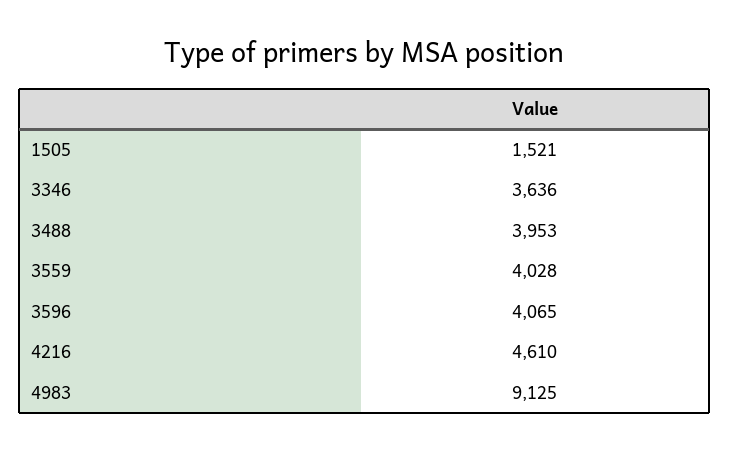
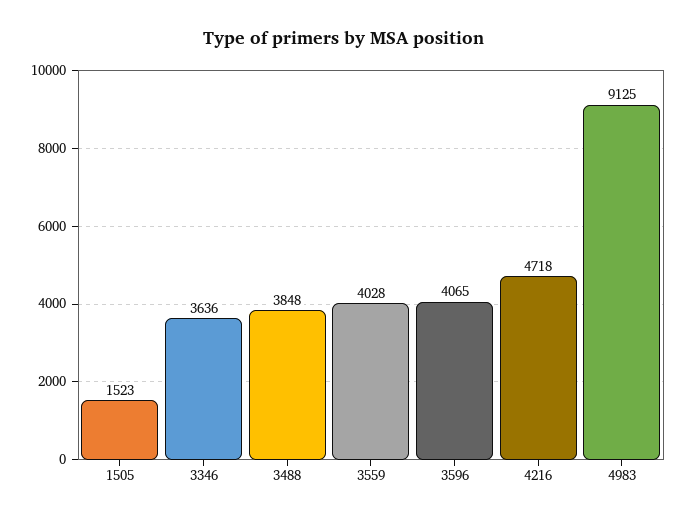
1505: 1521 -> 1523
3488: 3953 -> 3848
4216: 4610 -> 4718

